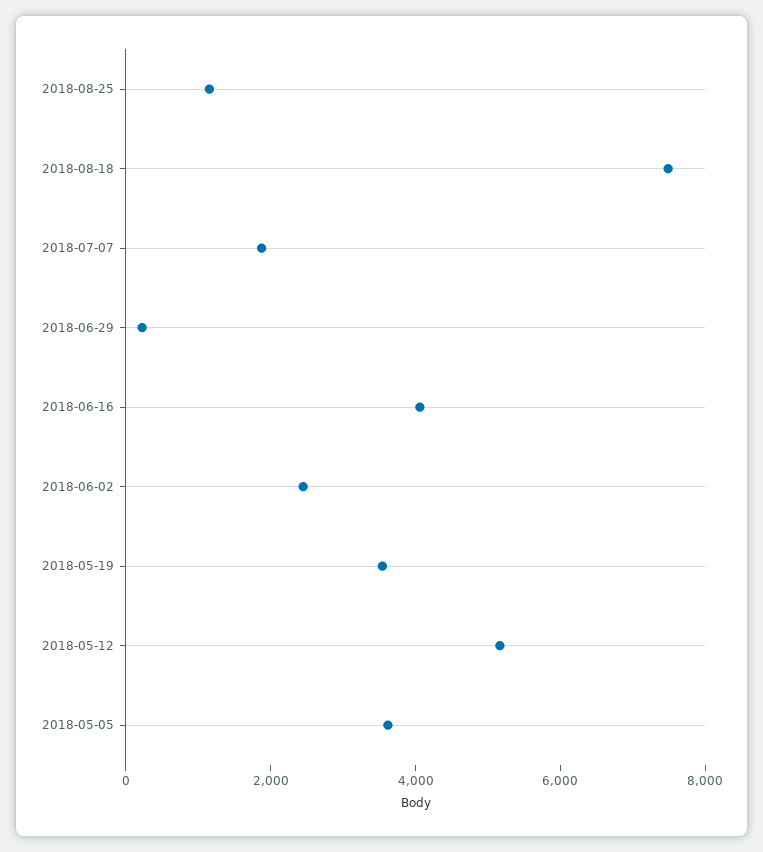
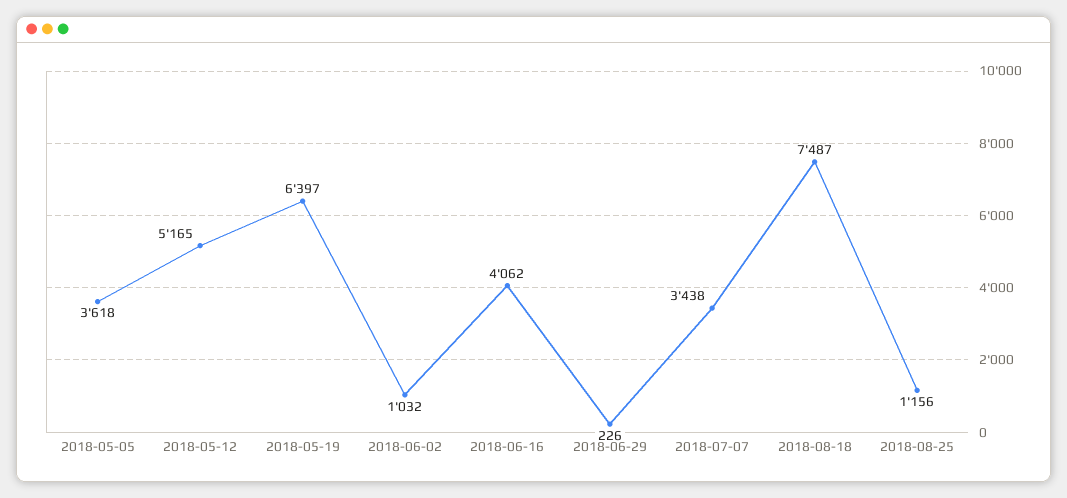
2018-07-07: 2000 -> 3438
2018-06-02: 2500 -> 1032
2018-05-19: 3500 -> 6397

